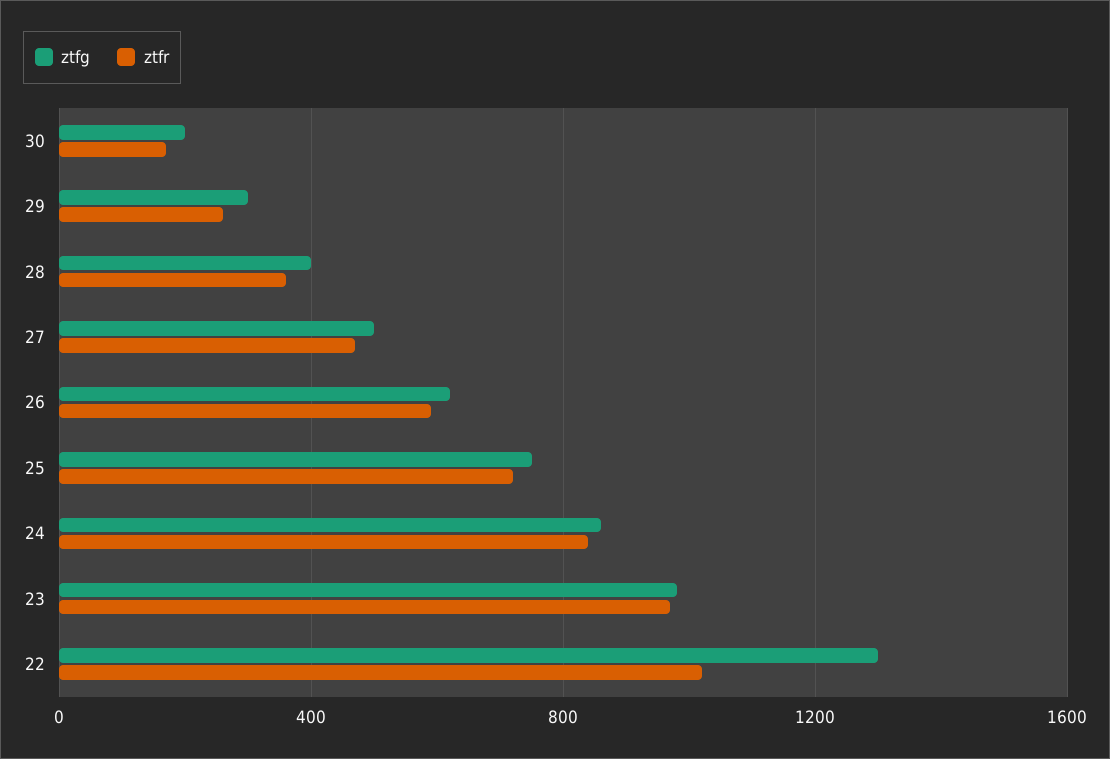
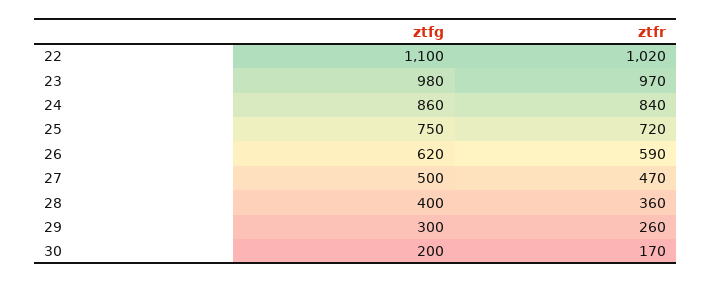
ztfg, 22: 1300 -> 1100

